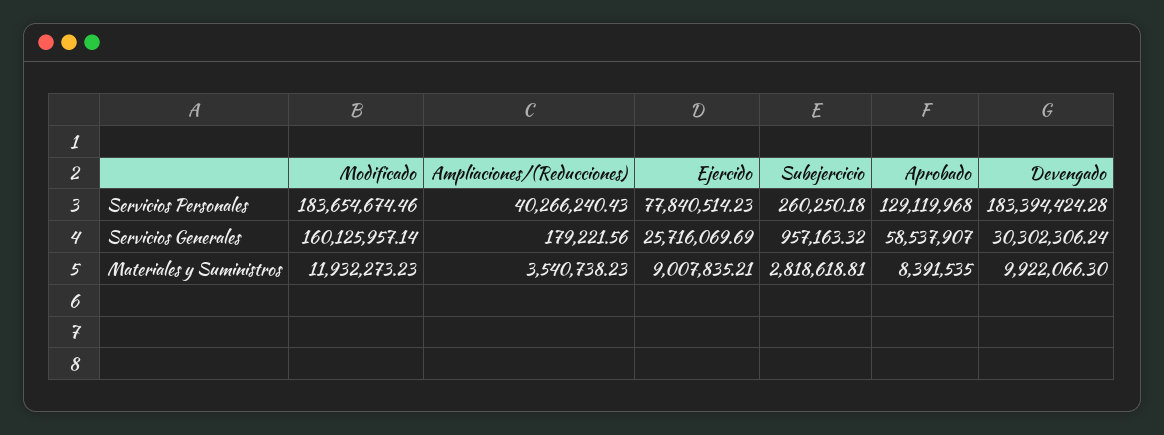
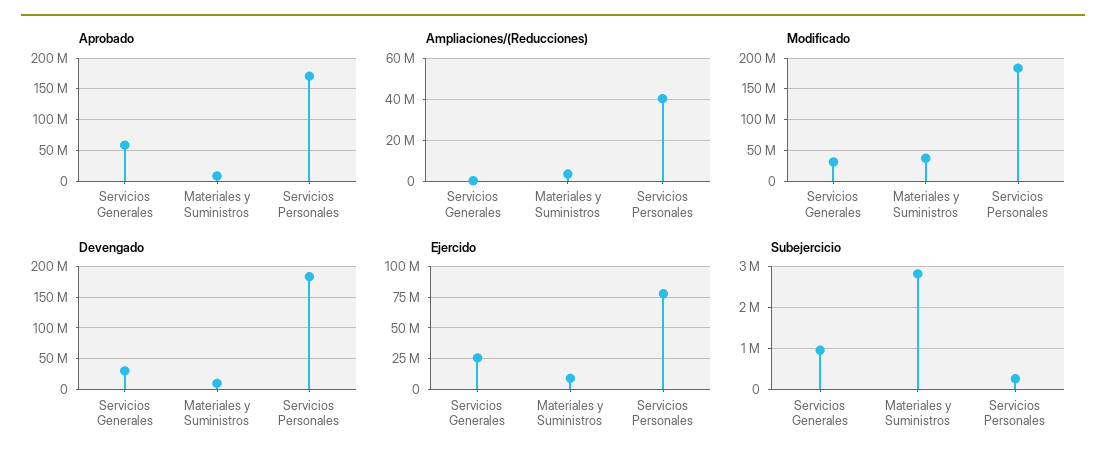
Aprobado, Servicios Personales: 129119968 -> 170000000
Modificado, Servicios Generales: 160125957.14 -> 30000000
Modificado, Materiales y Suministros: 11932273.23 -> 40000000

